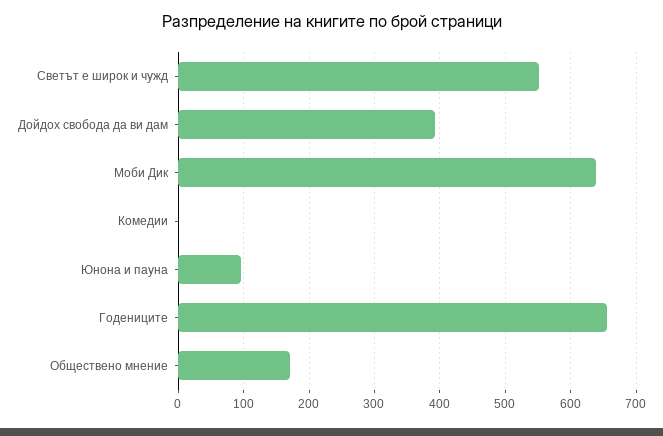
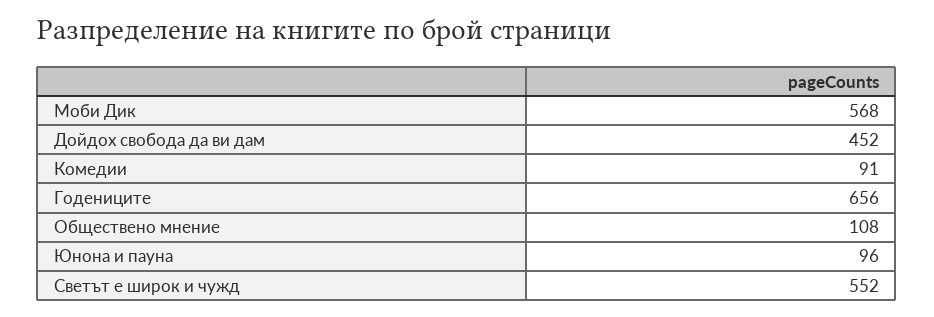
Дойдох свобода да ви дам: 390 -> 452
Моби Дик: 640 -> 568
Комедии: 0 -> 91
Обществено мнение: 170 -> 108

